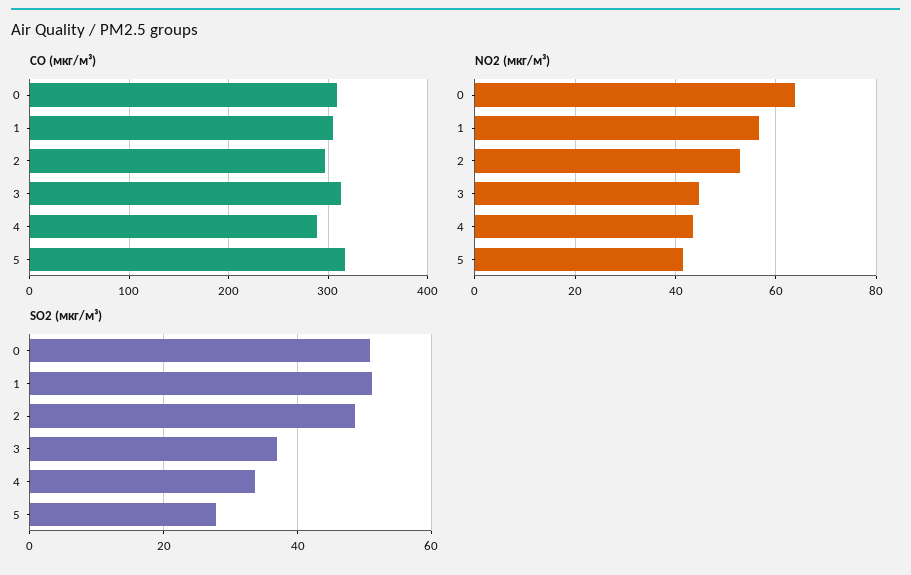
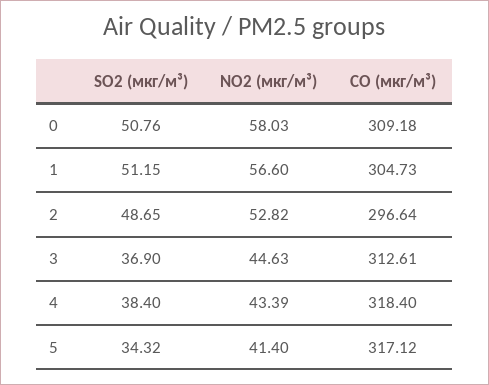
CO (мкг/м³), 4: 290 -> 318.4
NO2 (мкг/м³), 0: 64 -> 58.03
SO2 (мкг/м³), 4: 34 -> 38.4
SO2 (мкг/м³), 5: 28 -> 34.32

